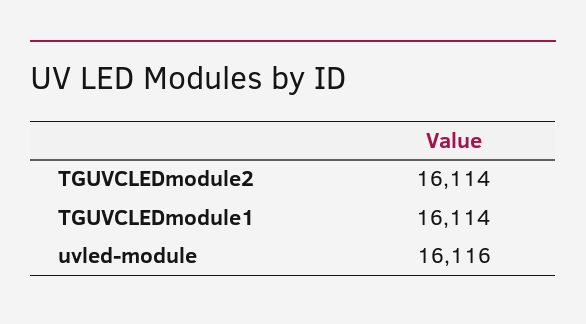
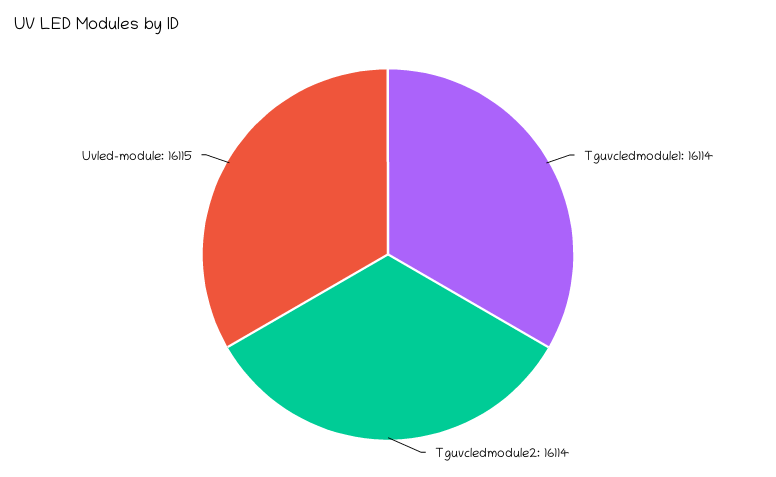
uvled-module: 16116 -> 16115

